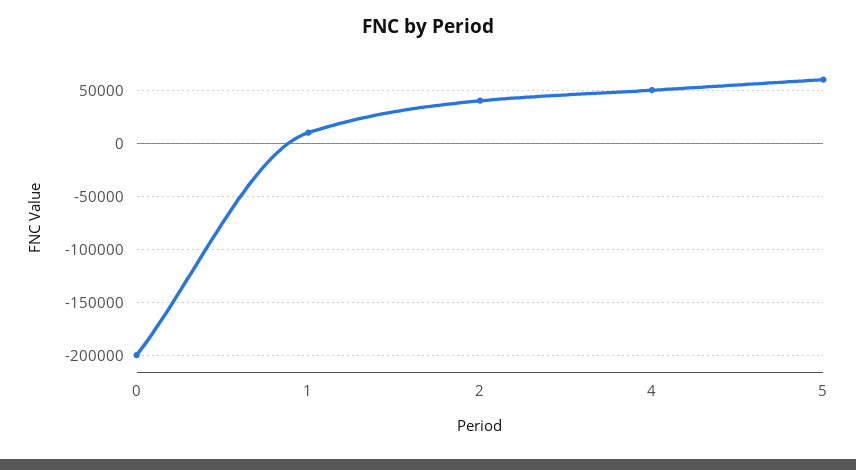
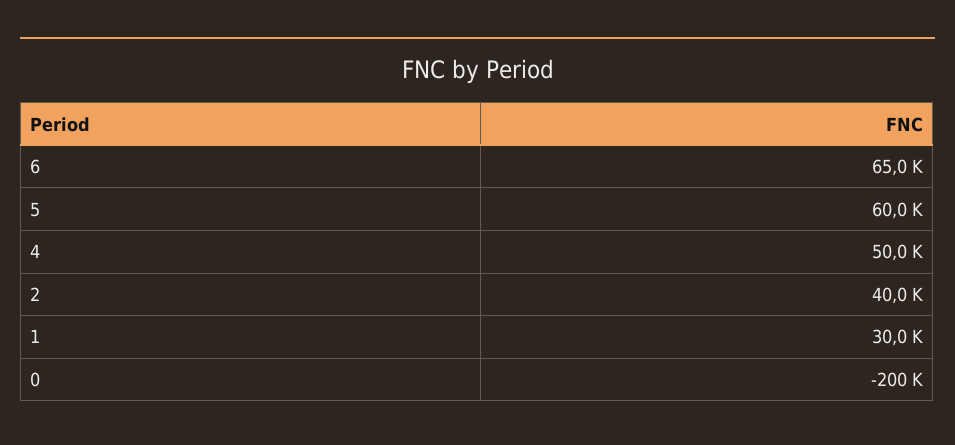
1: 10000 -> 30000
6: none -> 65000

